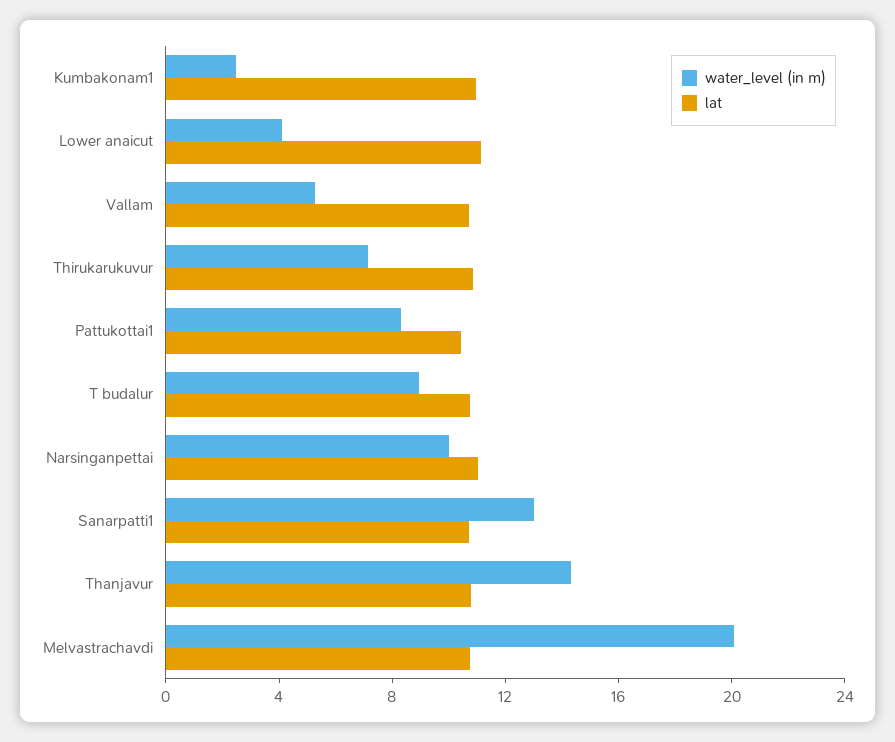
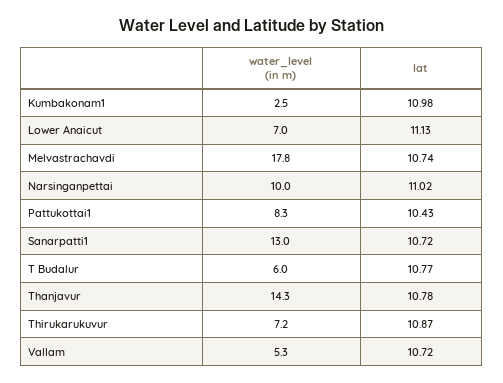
water_level (in m), Lower anaicut: 4 -> 7
water_level (in m), T budalur: 9 -> 6
water_level (in m), Melvastrachavdi: 20 -> 17.8

